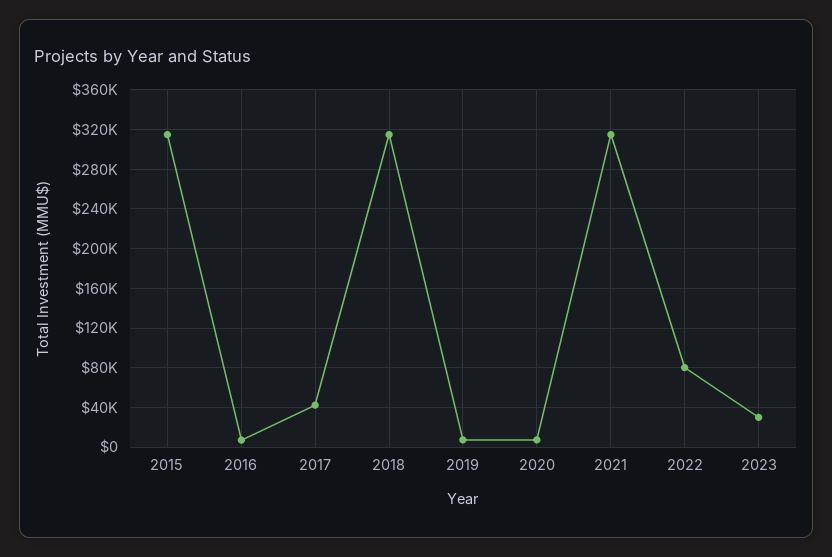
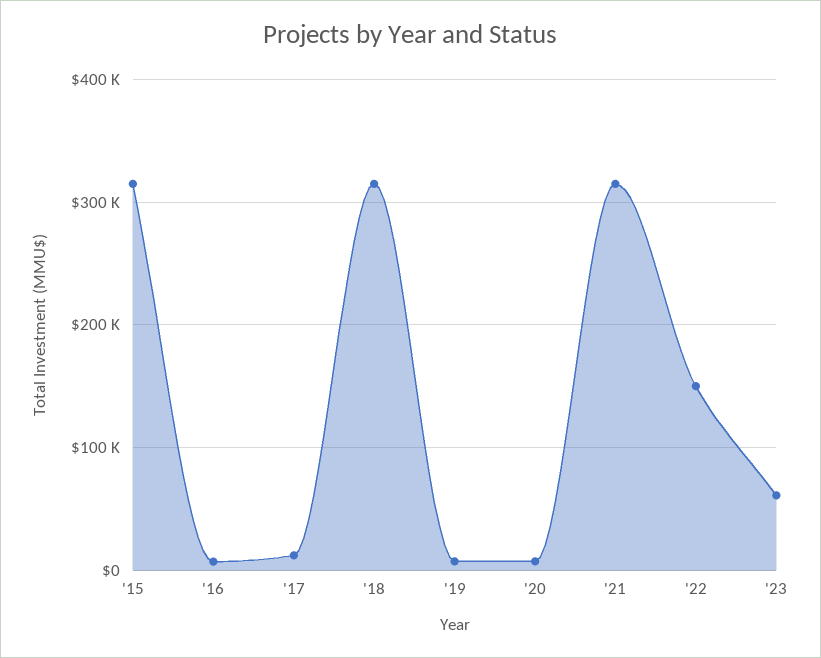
2017: 40000 -> 10000
2022: 80000 -> 150000
2023: 30000 -> 60000

